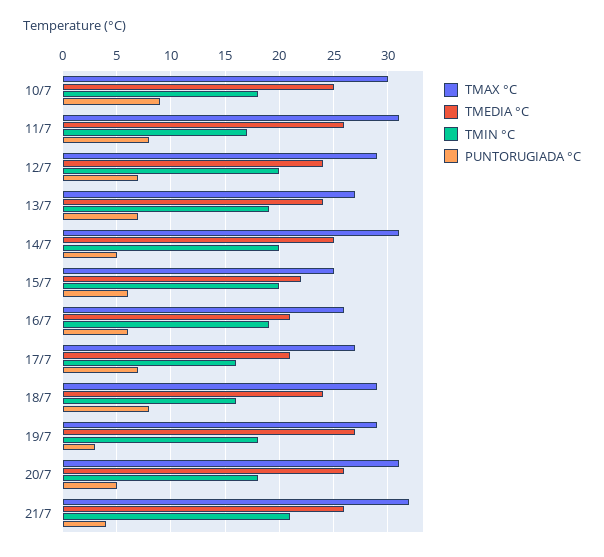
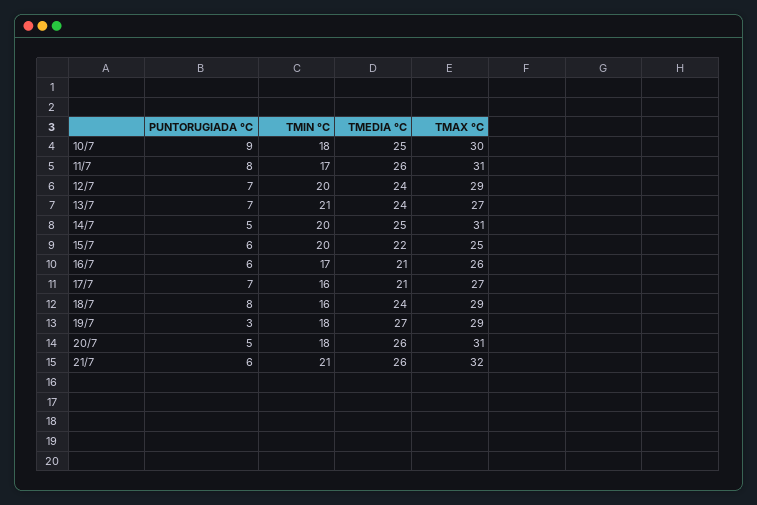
TMIN °C, 13/7: 19 -> 21
TMIN °C, 16/7: 19 -> 17
PUNTORUGIADA °C, 21/7: 4 -> 6

